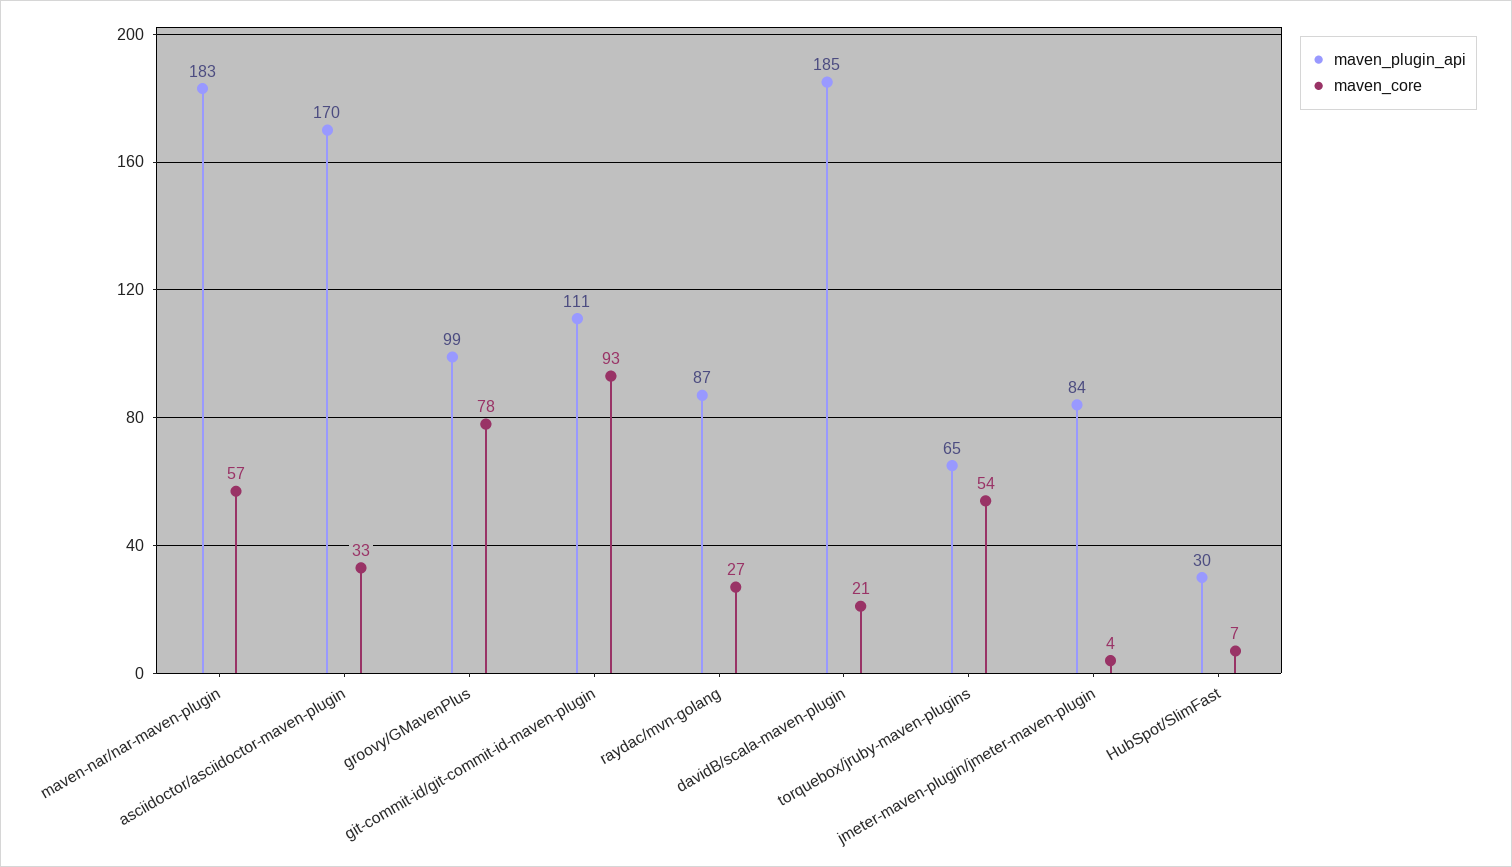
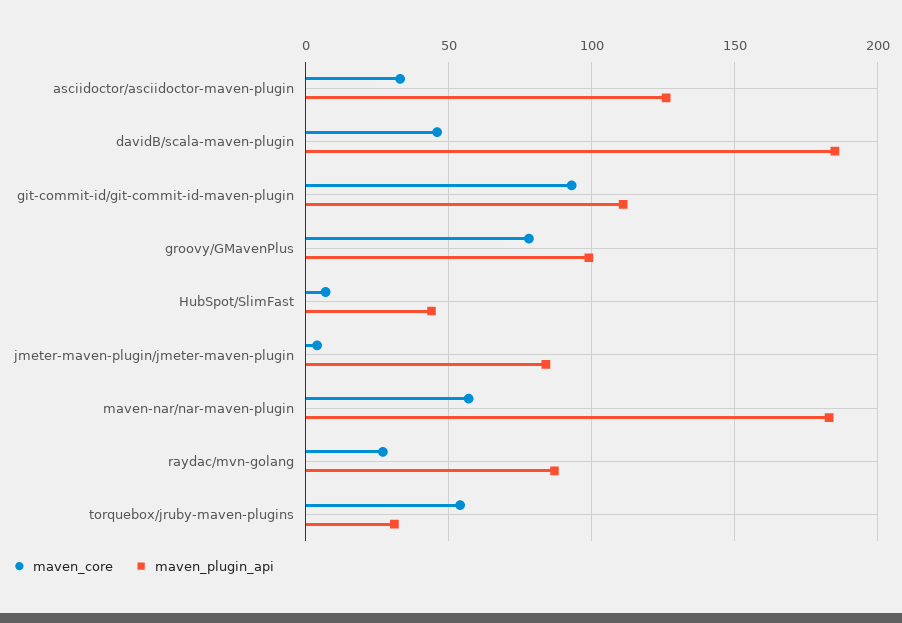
maven_plugin_api, asciidoctor/asciidoctor-maven-plugin: 170 -> 125
maven_core, davidB/scala-maven-plugin: 21 -> 45
maven_plugin_api, torquebox/jruby-maven-plugins: 65 -> 30
maven_plugin_api, HubSpot/SlimFast: 30 -> 45

